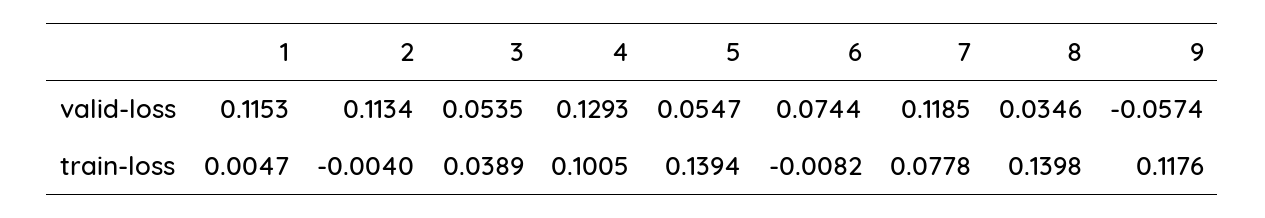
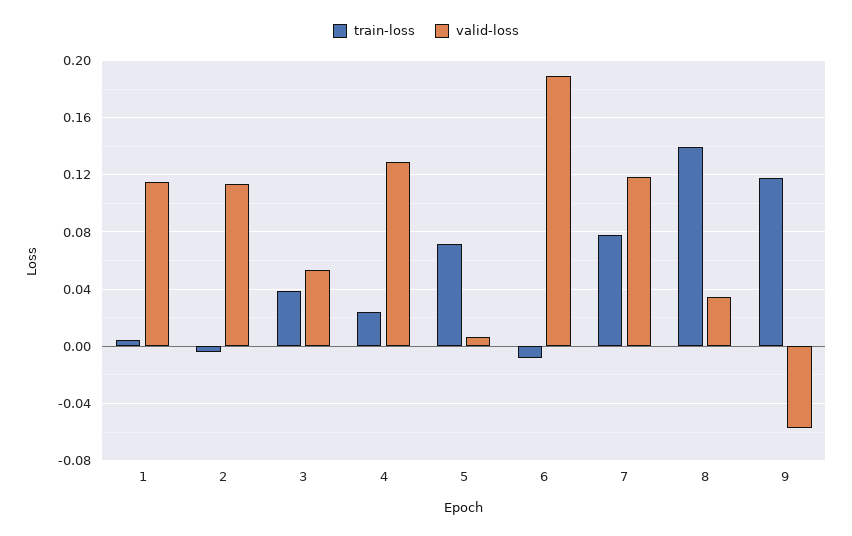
valid-loss, 5: 0.0547 -> 0.005
valid-loss, 6: 0.0744 -> 0.19
train-loss, 4: 0.1005 -> 0.025
train-loss, 5: 0.1394 -> 0.07

